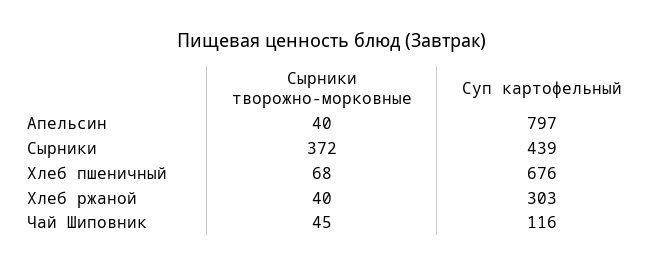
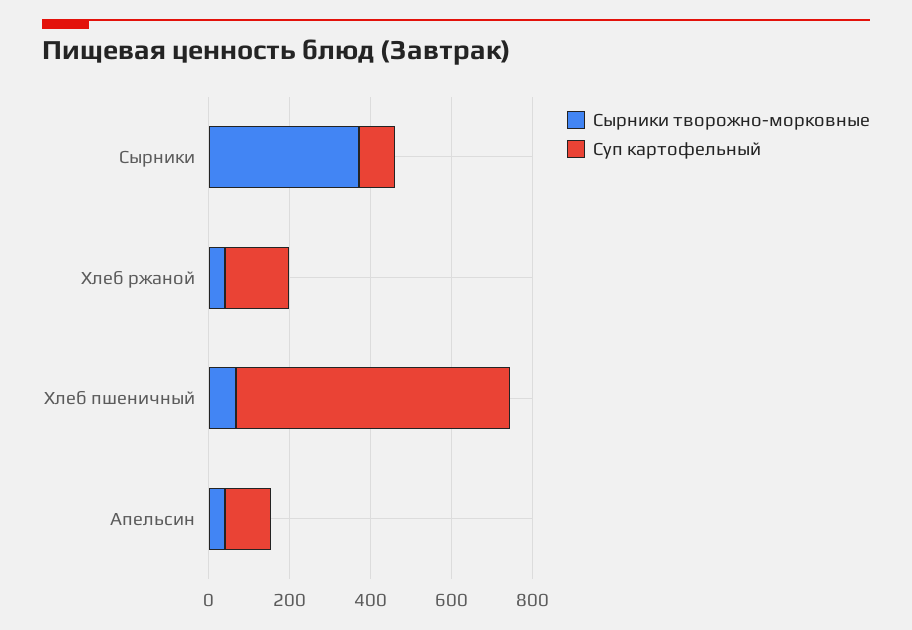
Суп картофельный, Апельсин: 797 -> 100
Суп картофельный, Сырники: 439 -> 100
Суп картофельный, Хлеб ржаной: 303 -> 150
Сырники творожно-морковные, Чай Шиповник: 45 -> none
Суп картофельный, Чай Шиповник: 116 -> none

